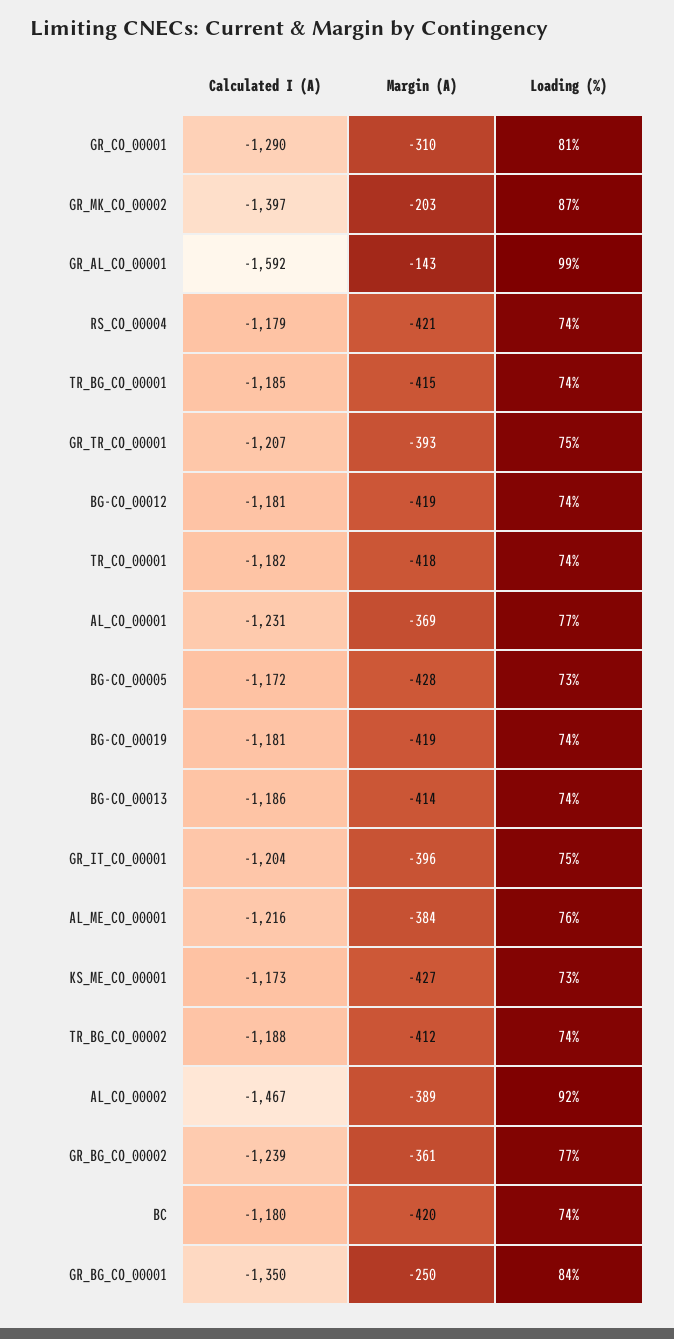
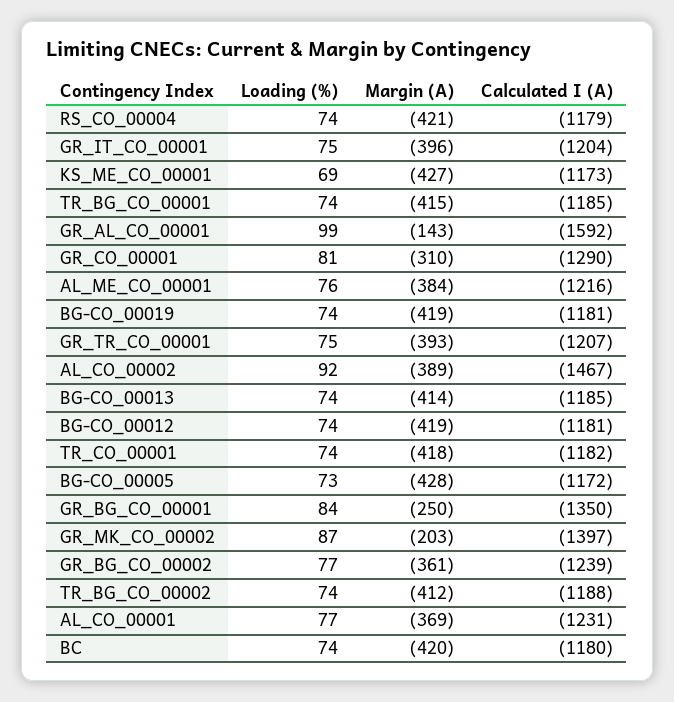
Calculated I (A), BG-CO_00013: -1186 -> -1185
Loading (%), KS_ME_CO_00001: 73 -> 69

